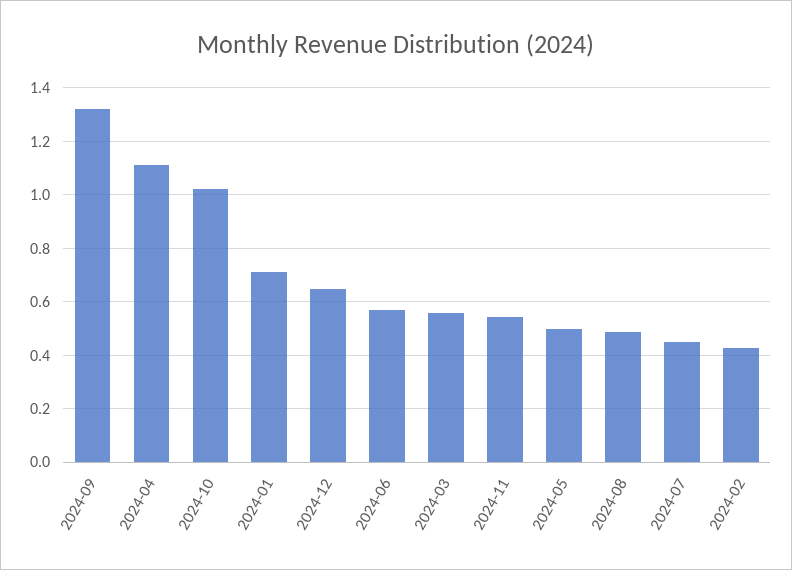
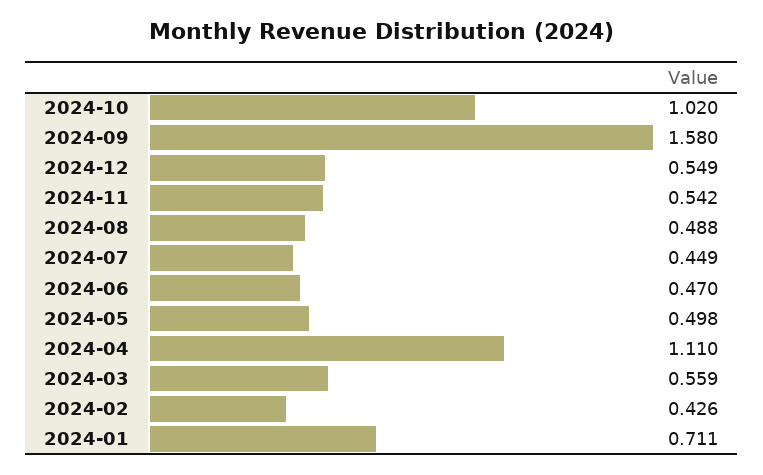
2024-09: 1.325 -> 1.58
2024-12: 0.65 -> 0.549
2024-06: 0.575 -> 0.47

